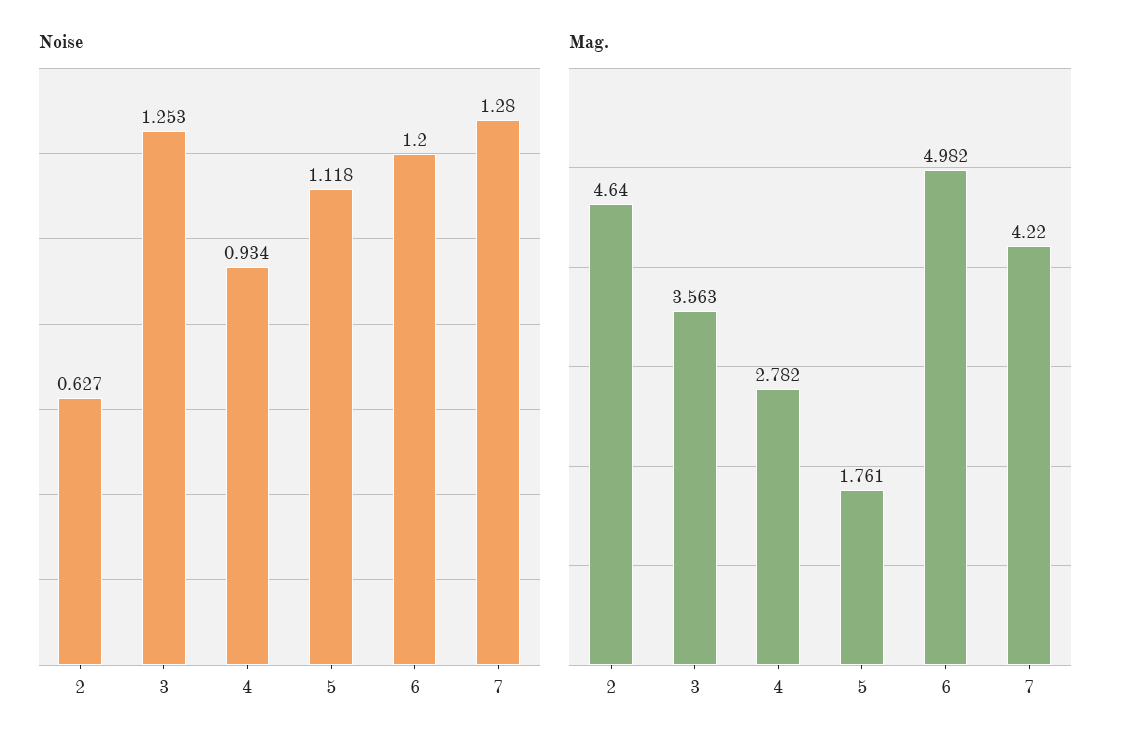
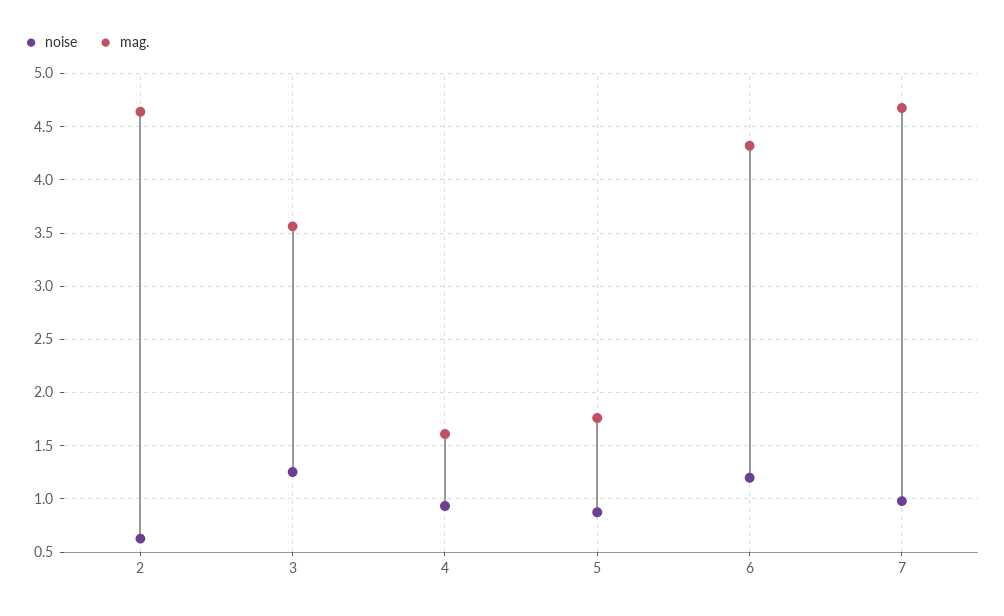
Noise, 5: 1.118 -> 0.9
Noise, 7: 1.28 -> 1
Mag., 4: 2.782 -> 1.6
Mag., 6: 4.982 -> 4.3
Mag., 7: 4.22 -> 4.7

